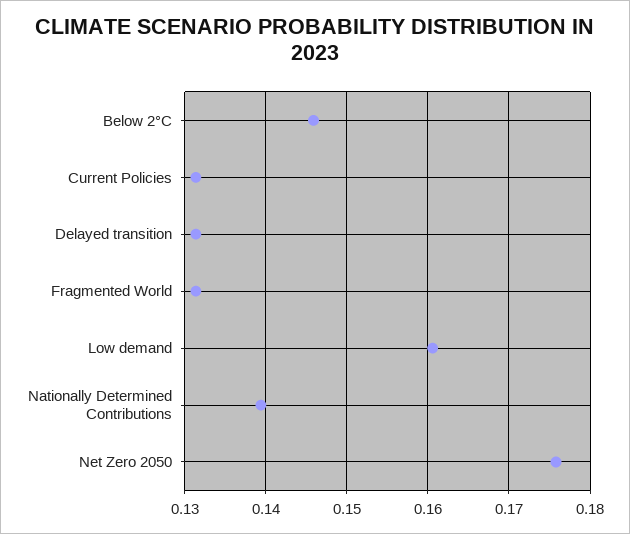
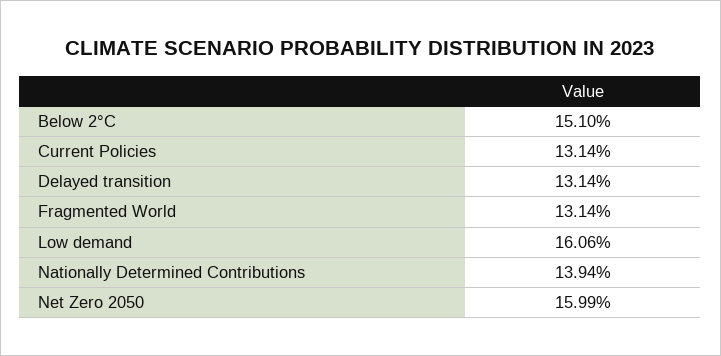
Below 2°C: 0.146 -> 0.151
Net Zero 2050: 0.176 -> 0.1599

